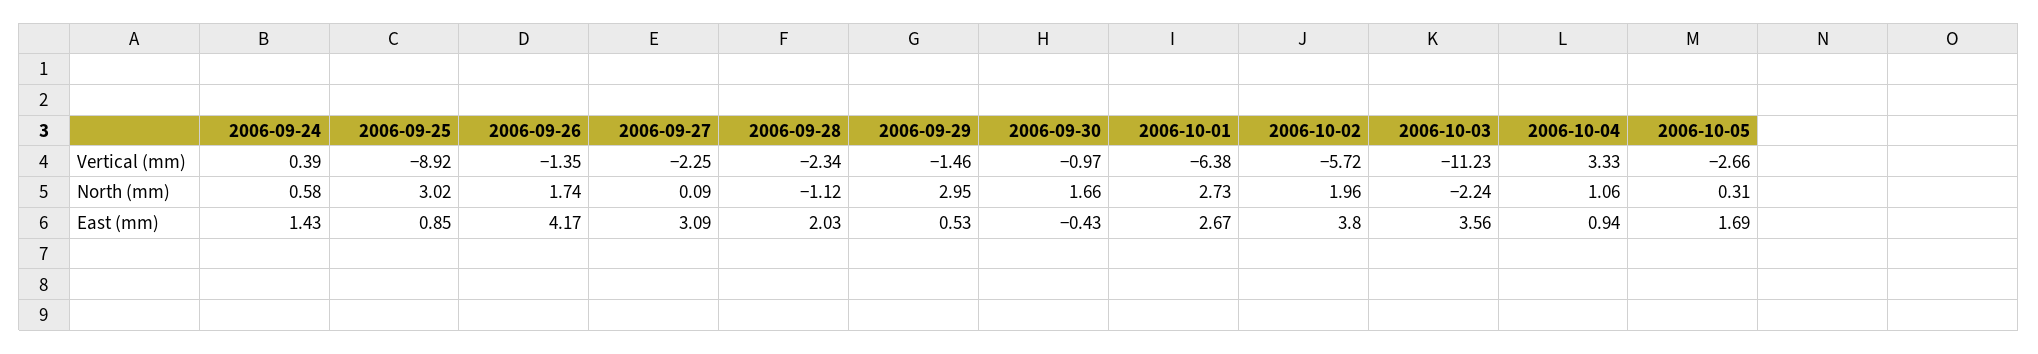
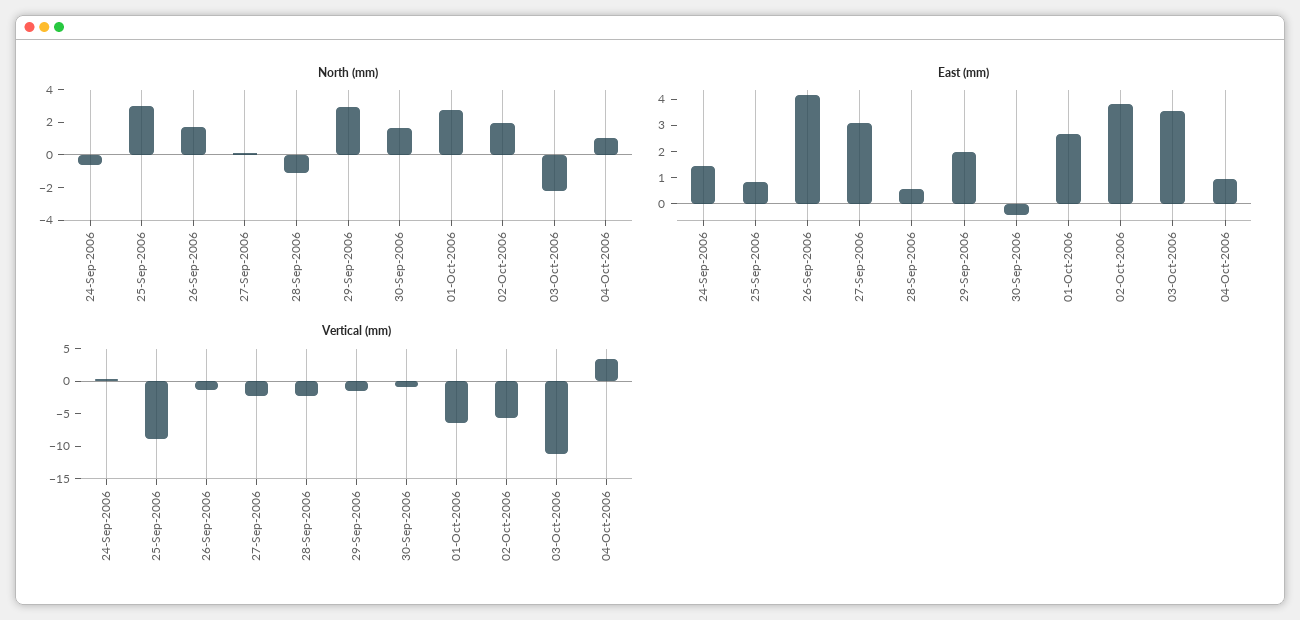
Vertical (mm), 2006-10-05: -2.66 -> none
North (mm), 2006-09-24: 0.58 -> -0.5
North (mm), 2006-10-05: 0.31 -> none
East (mm), 2006-09-28: 2.03 -> 0.5
East (mm), 2006-09-29: 0.53 -> 2
East (mm), 2006-10-05: 1.69 -> none

